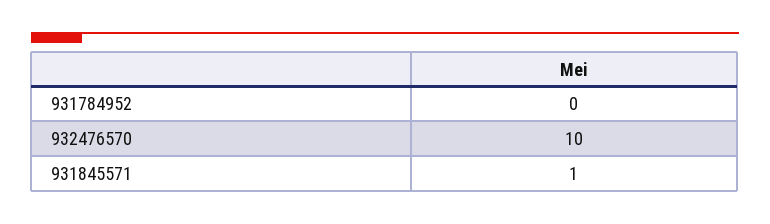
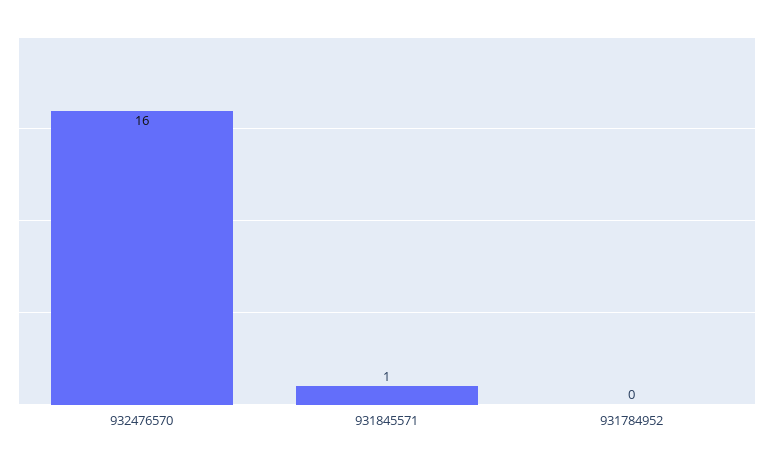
932476570: 10 -> 16

